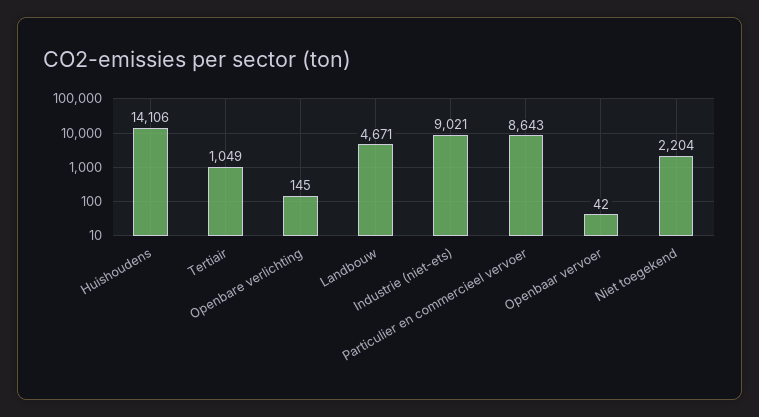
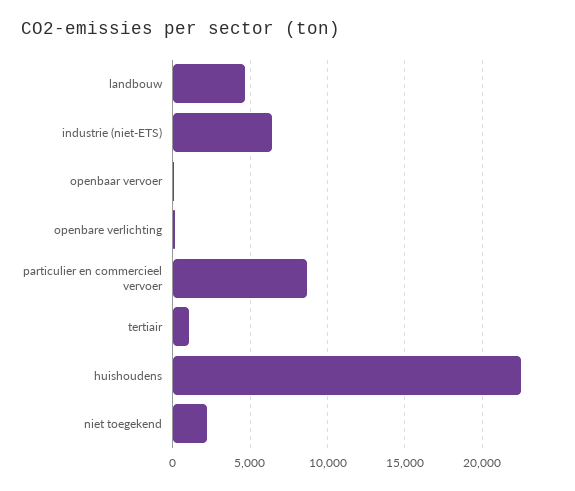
Huishoudens: 14106 -> 22500
Industrie (niet-ets): 9021 -> 6500

